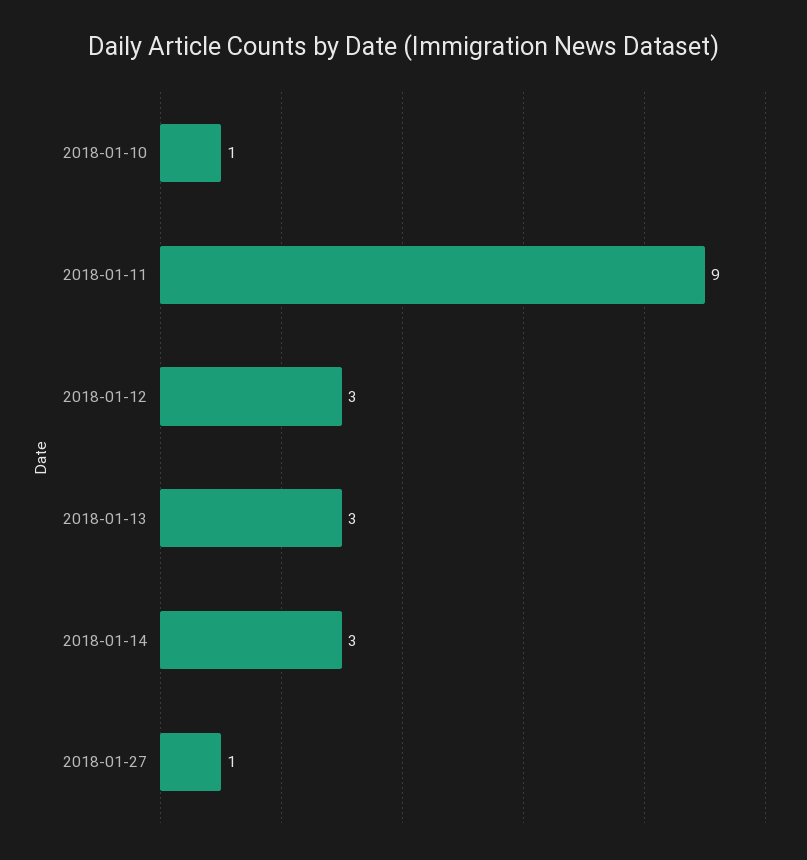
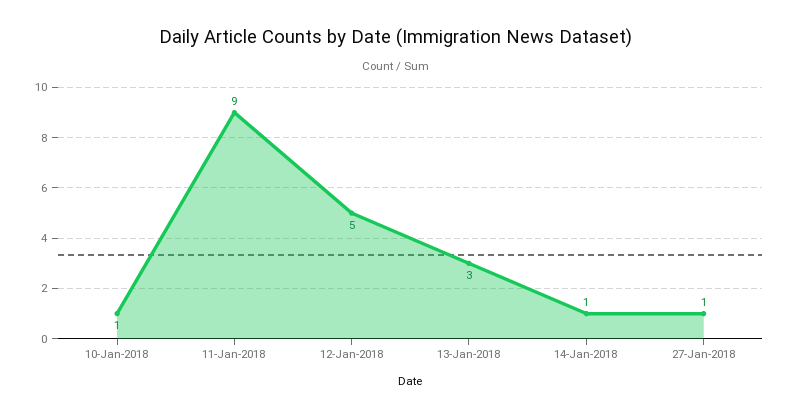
2018-01-12: 3 -> 5
2018-01-14: 3 -> 1

